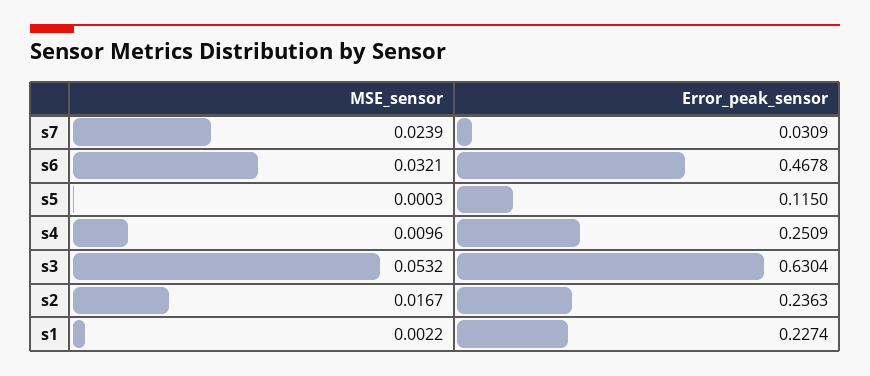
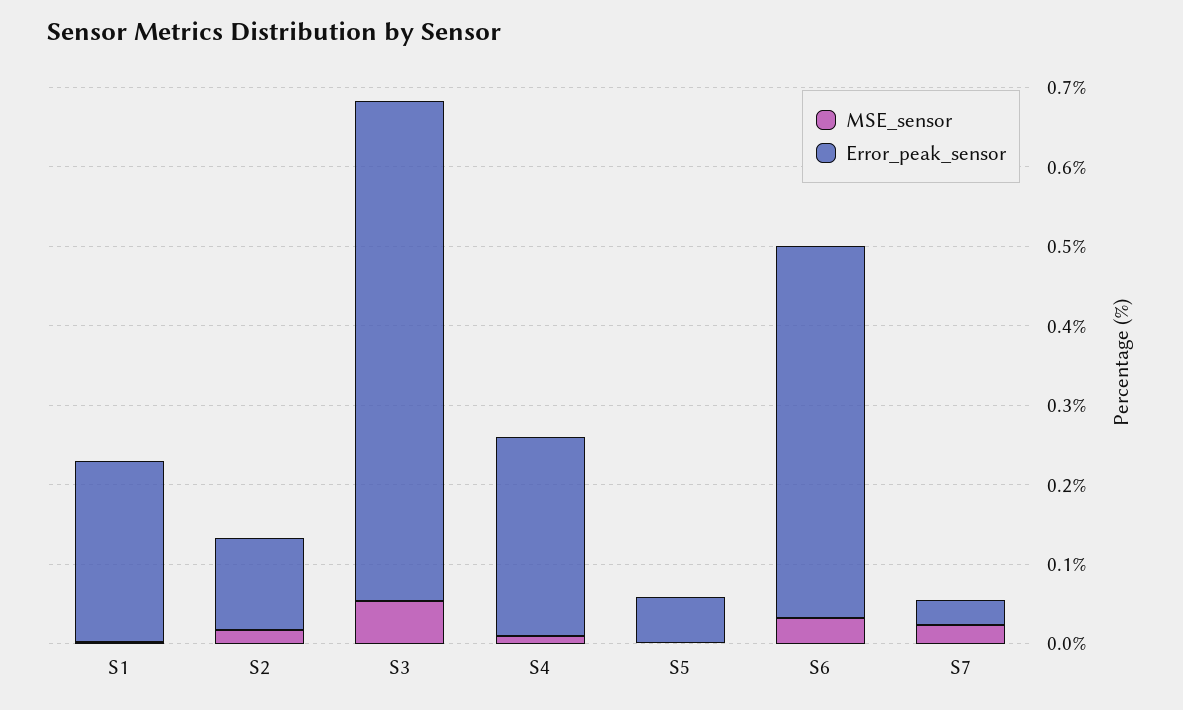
Error_peak_sensor, s5: 0.115 -> 0.06
Error_peak_sensor, s2: 0.2363 -> 0.12

